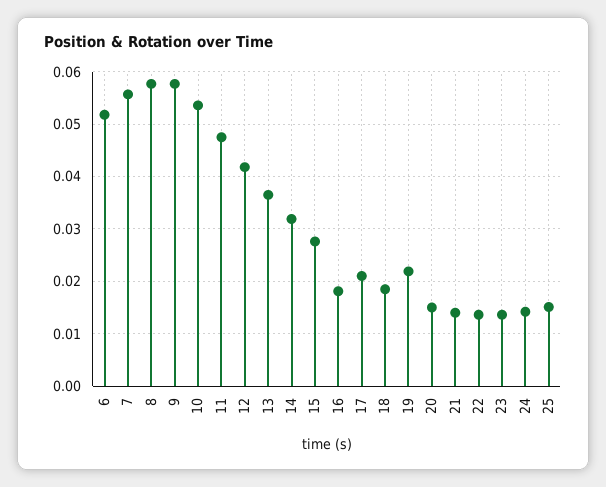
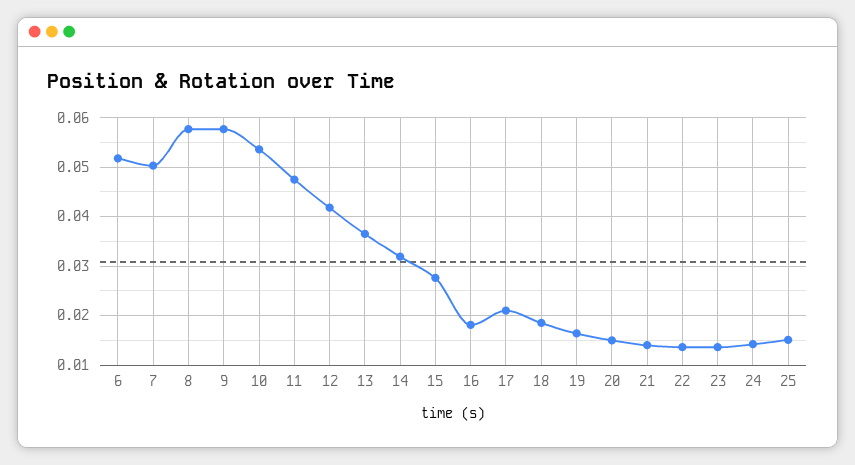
7: 0.056 -> 0.05
19: 0.022 -> 0.016

